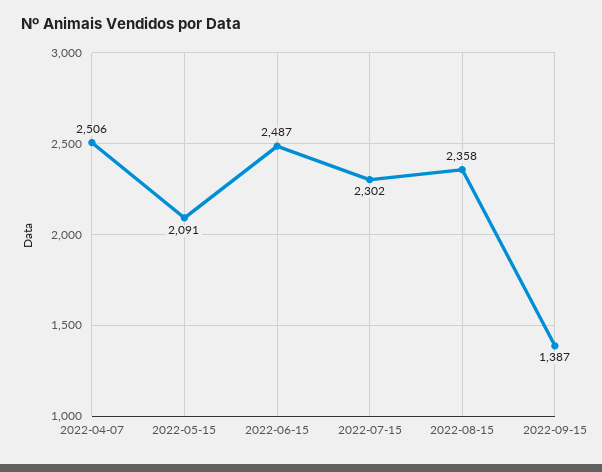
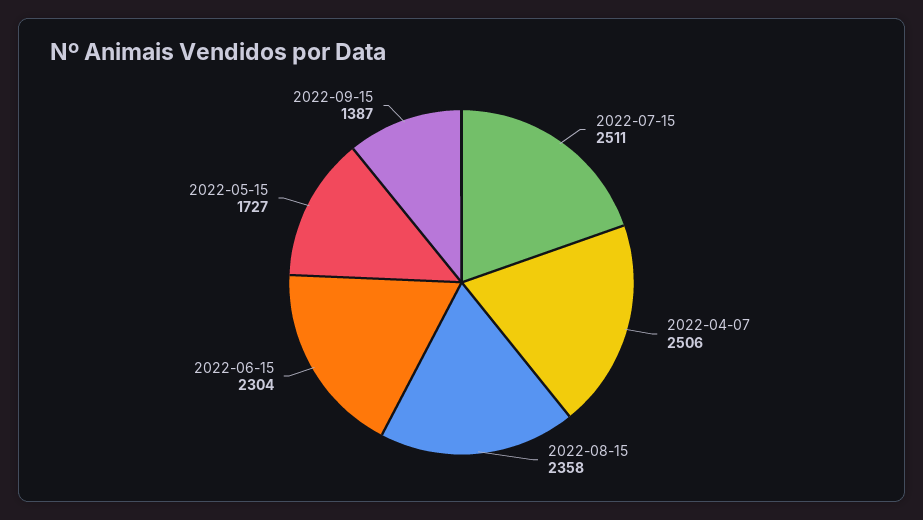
2022-05-15: 2091 -> 1727
2022-06-15: 2487 -> 2304
2022-07-15: 2302 -> 2511

